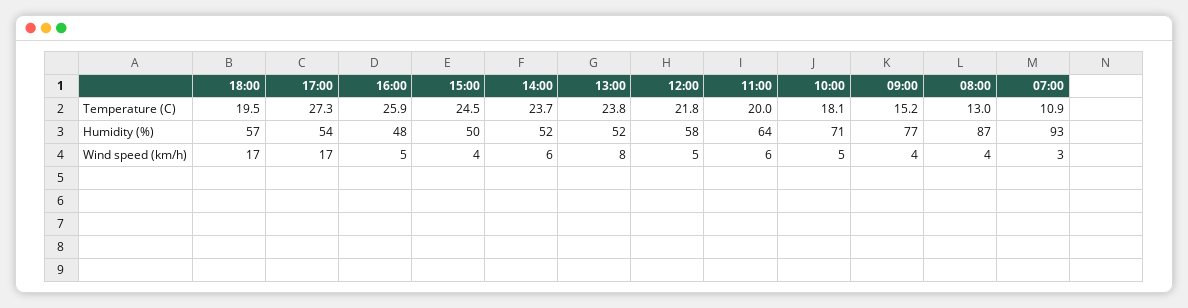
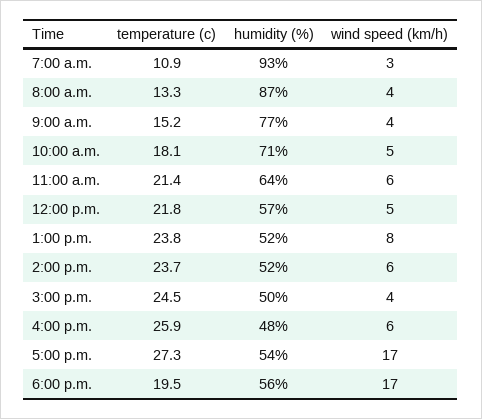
11:00, Temperature (C): 20 -> 21.4
08:00, Temperature (C): 13 -> 13.3
18:00, Humidity (%): 57 -> 56
12:00, Humidity (%): 58 -> 57
16:00, Wind speed (km/h): 5 -> 6

